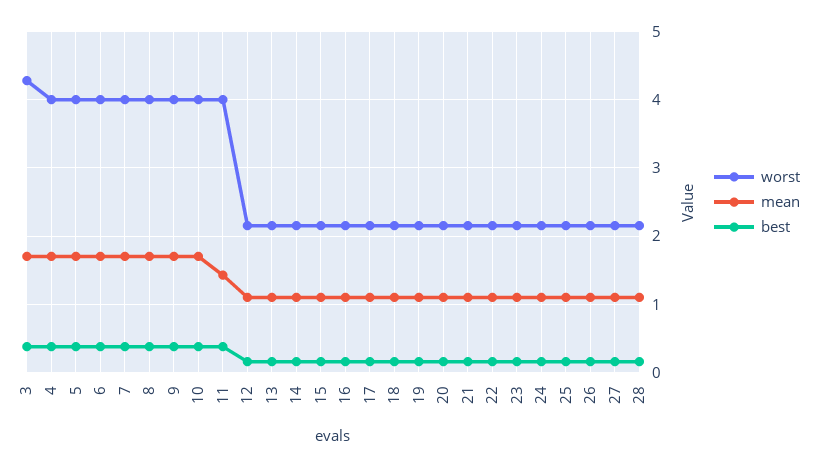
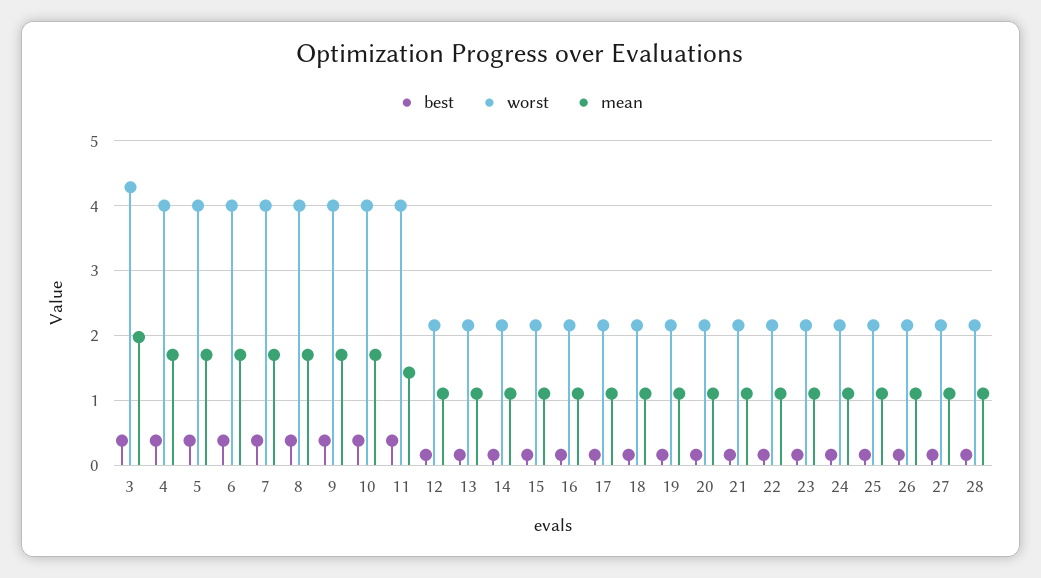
mean, 3: 1.7 -> 2

